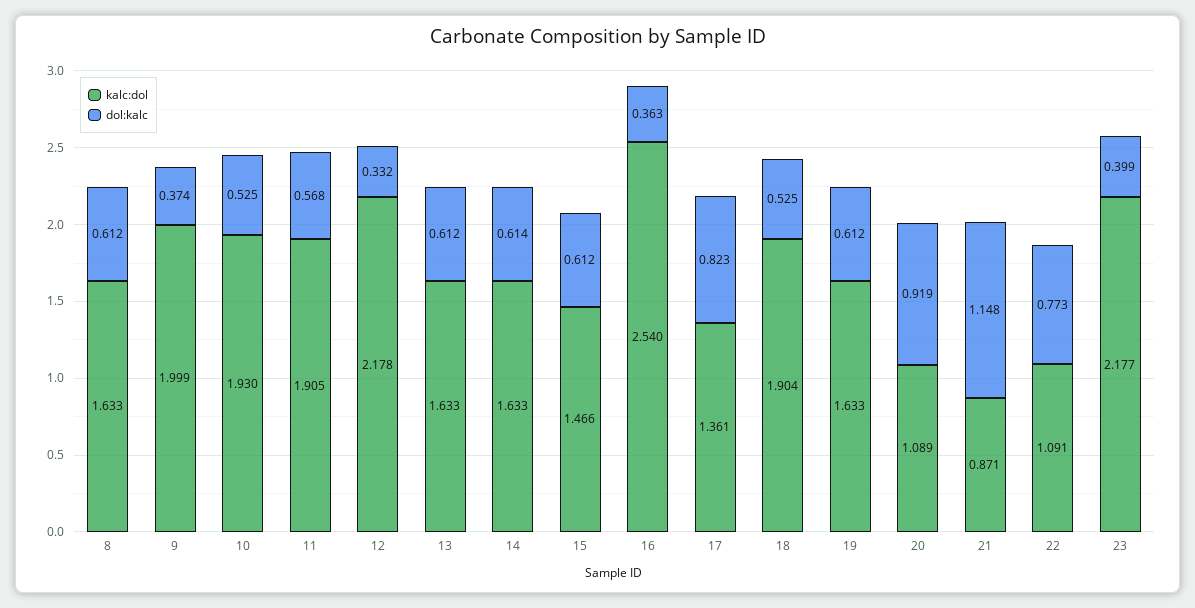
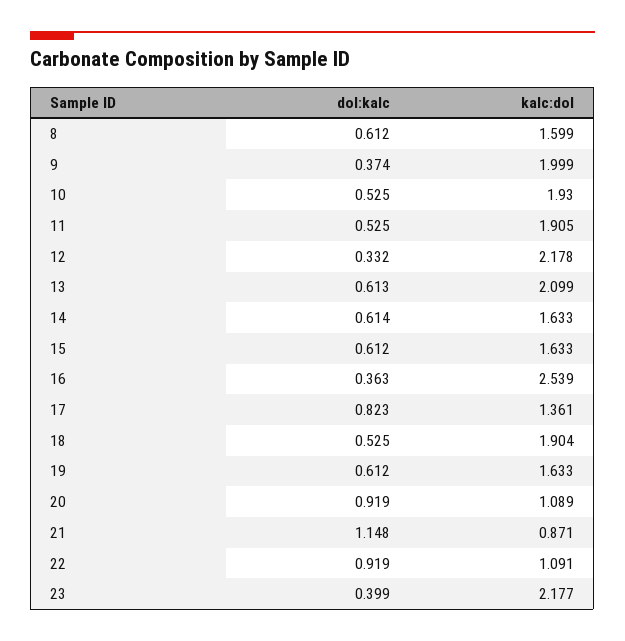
kalc:dol, 8: 1.633 -> 1.599
dol:kalc, 11: 0.568 -> 0.525
kalc:dol, 13: 1.633 -> 2.099
dol:kalc, 13: 0.612 -> 0.613
kalc:dol, 15: 1.466 -> 1.633
kalc:dol, 16: 2.54 -> 2.539
dol:kalc, 22: 0.773 -> 0.919

